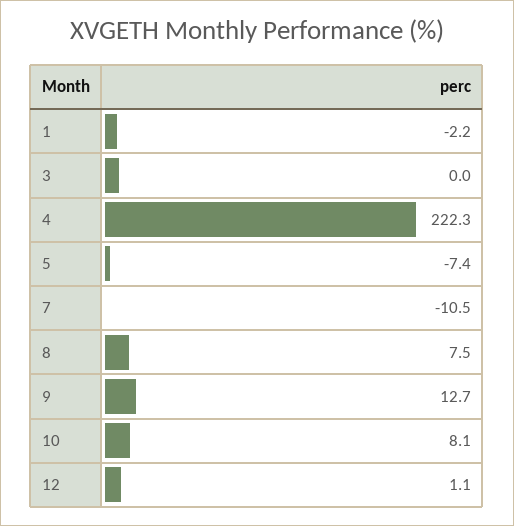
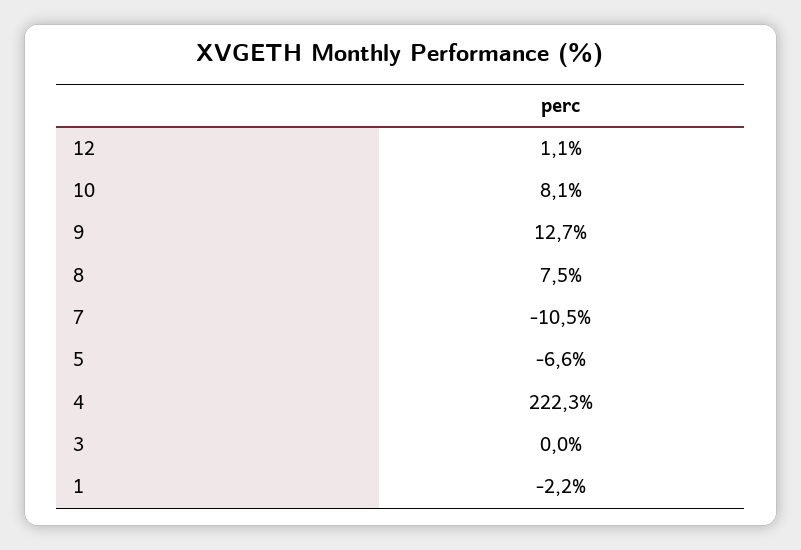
5: -7.4 -> -6.6

